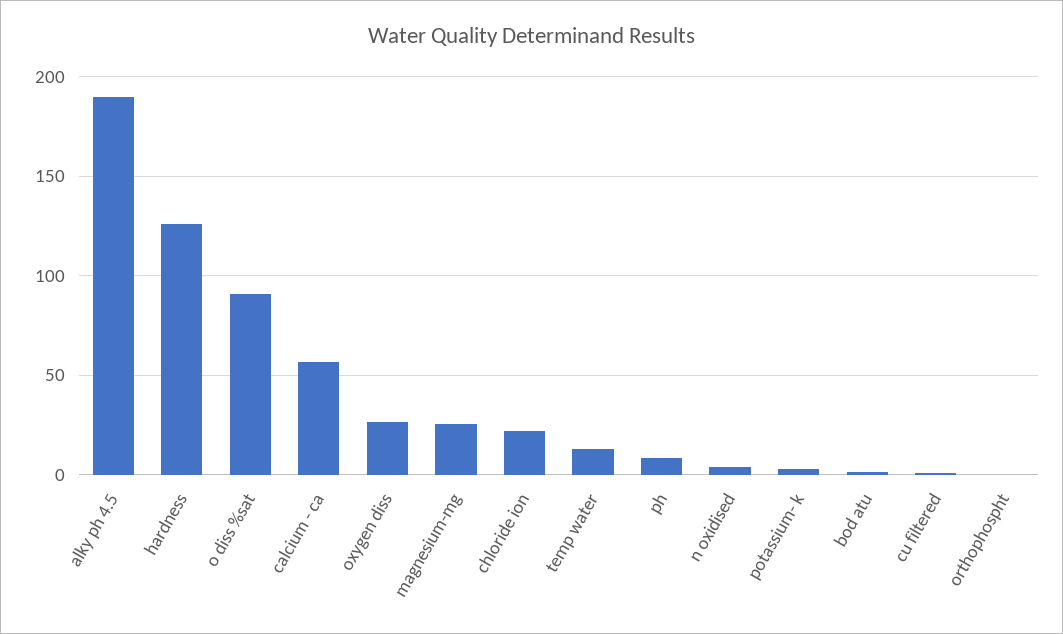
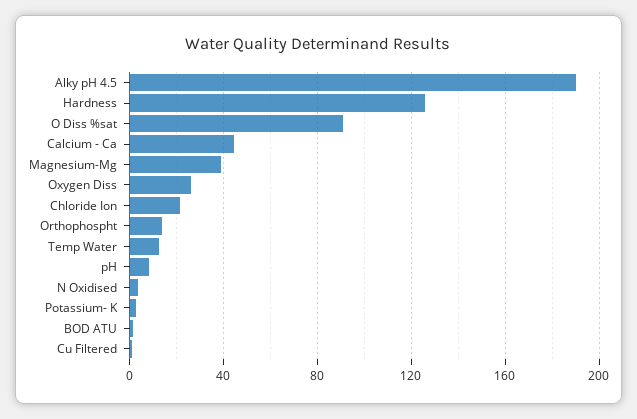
calcium - ca: 55 -> 45
magnesium-mg: 25 -> 40
orthophospht: 0 -> 15

